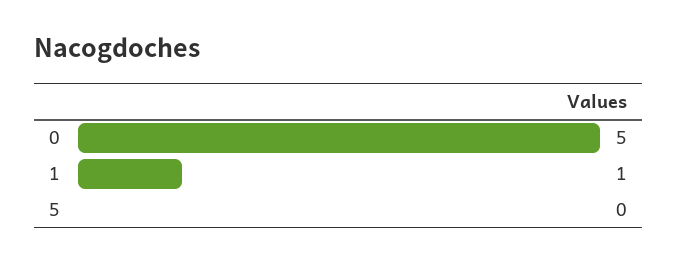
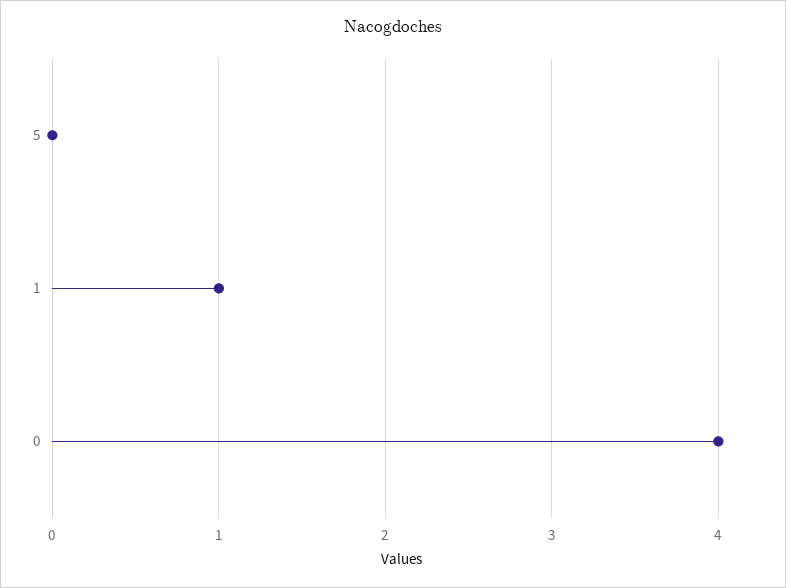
0: 5 -> 4

